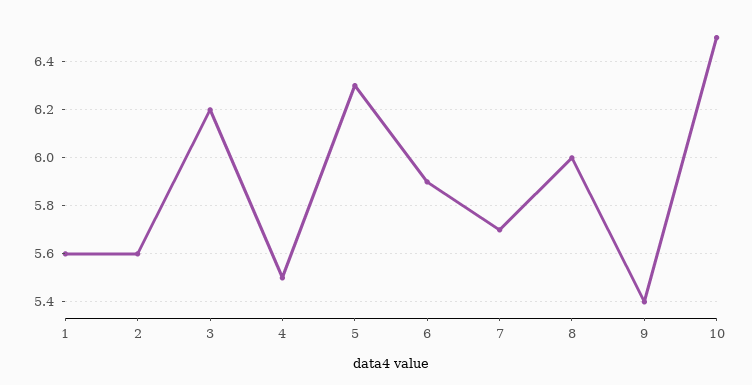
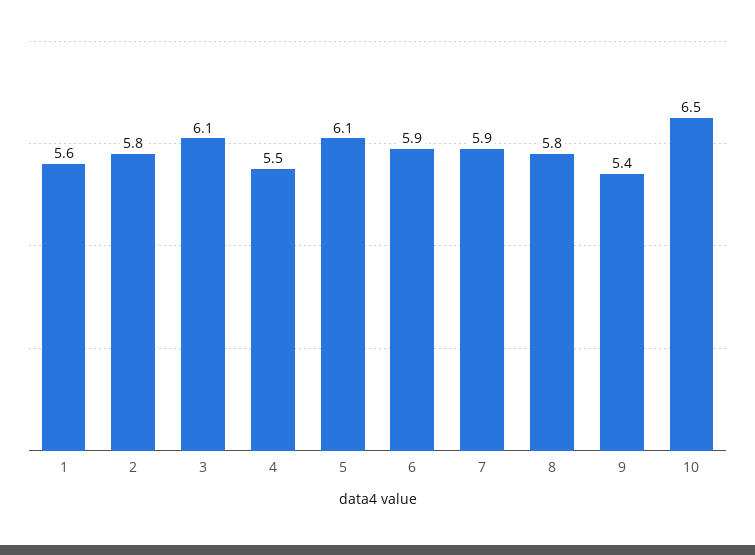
2: 5.6 -> 5.8
3: 6.2 -> 6.1
5: 6.3 -> 6.1
7: 5.7 -> 5.9
8: 6 -> 5.8

